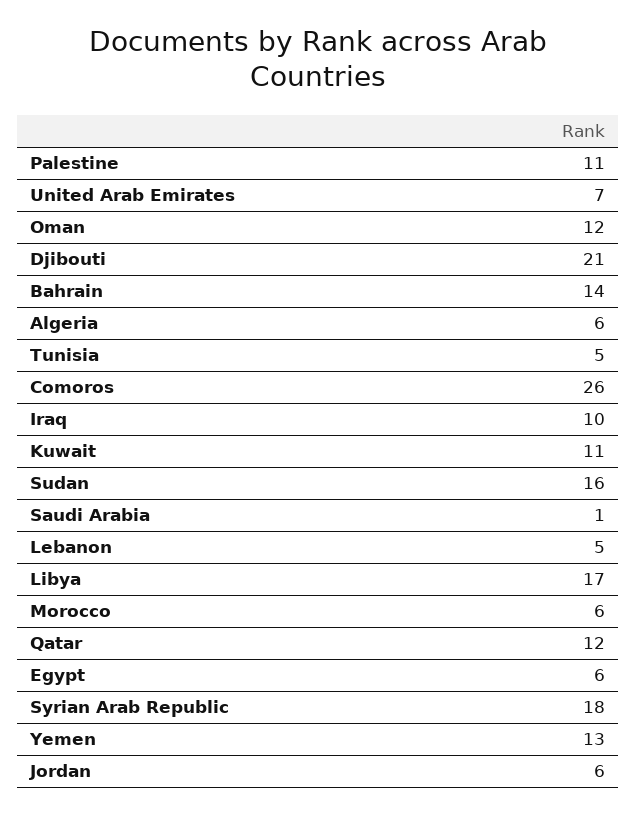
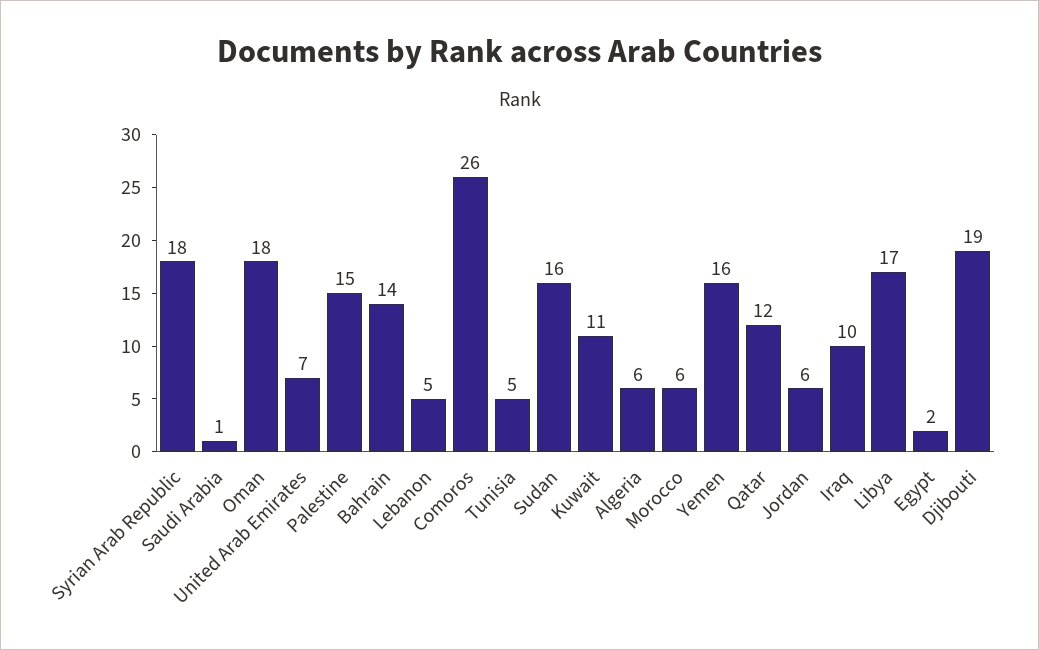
Palestine: 11 -> 15
Oman: 12 -> 18
Djibouti: 21 -> 19
Egypt: 6 -> 2
Yemen: 13 -> 16

